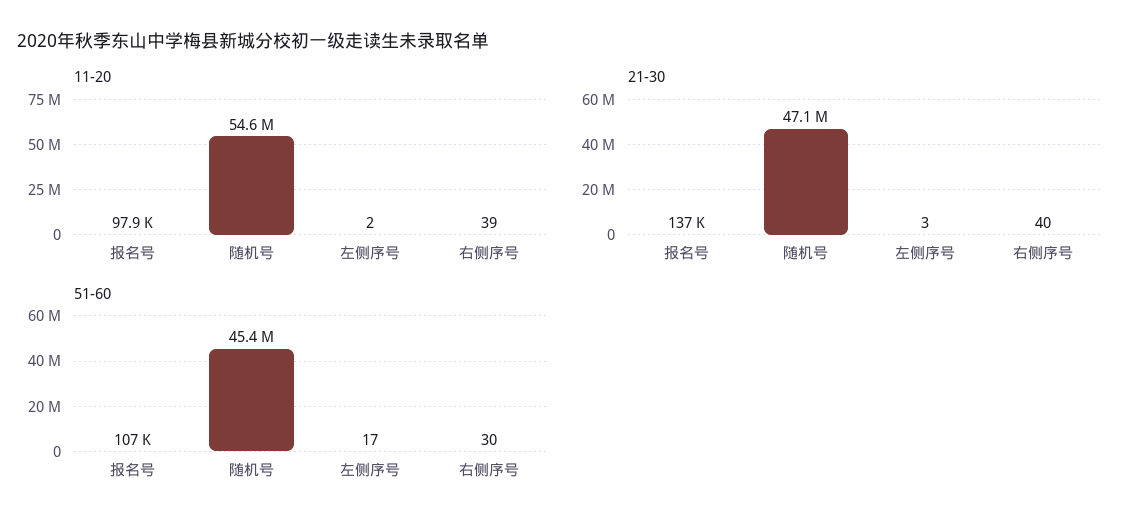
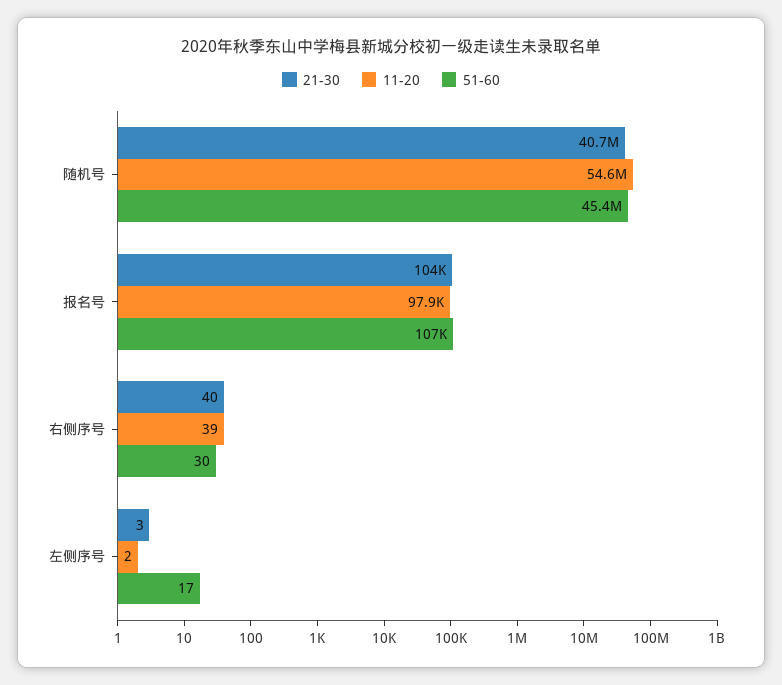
21-30, 报名号: 137000 -> 104000
21-30, 随机号: 47100000 -> 40700000

